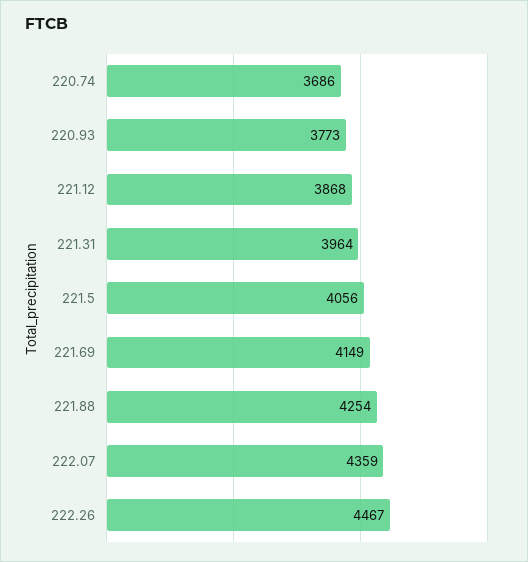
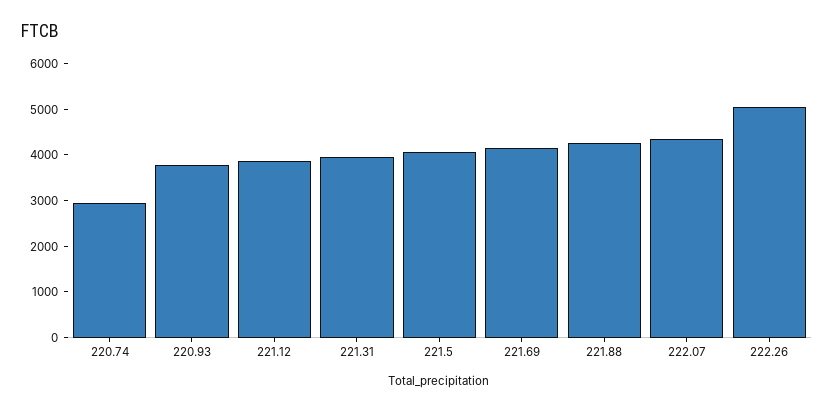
220.74: 3686 -> 3000
222.26: 4467 -> 5000

